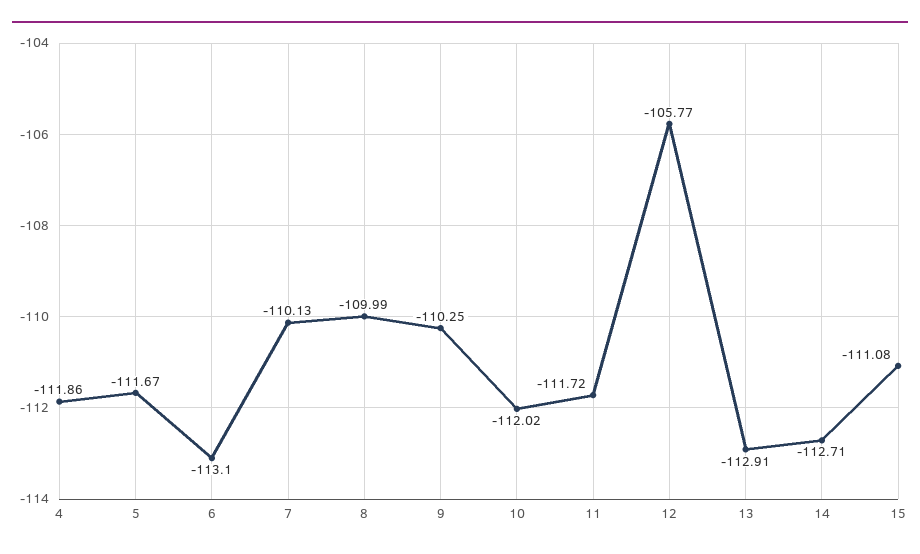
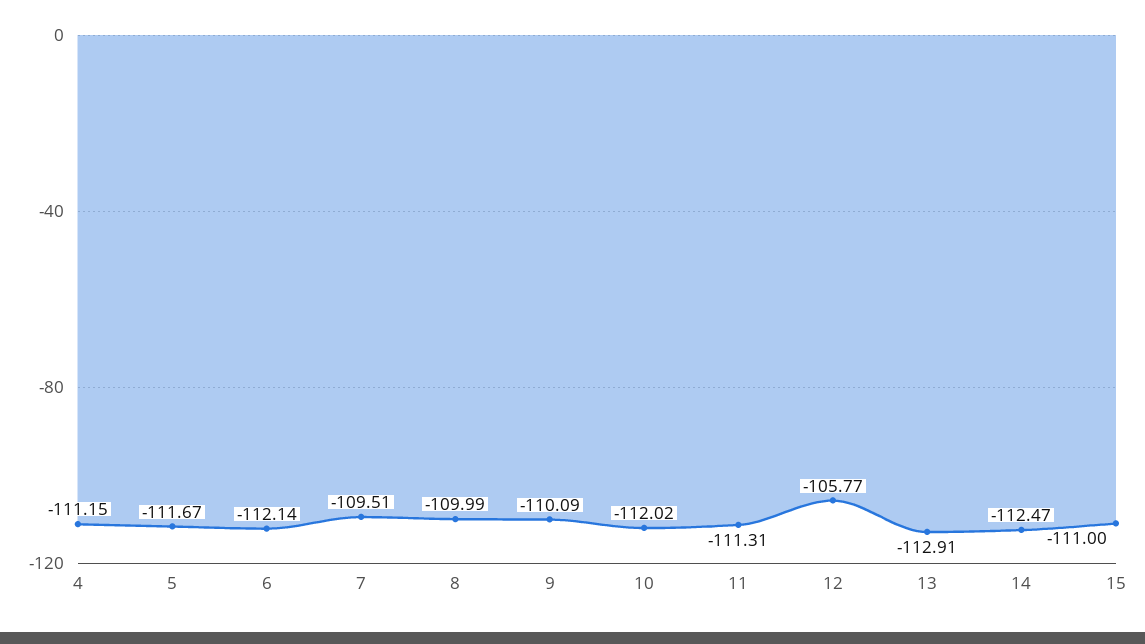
4: -111.86 -> -111.15
6: -113.1 -> -112.14
7: -110.13 -> -109.51
9: -110.25 -> -110.09
11: -111.72 -> -111.31
14: -112.71 -> -112.47
15: -111.08 -> -111

